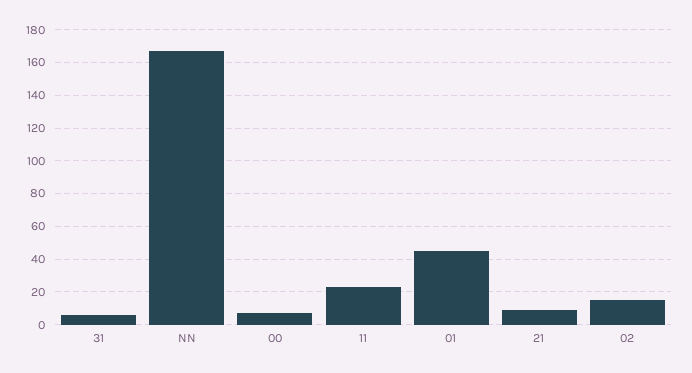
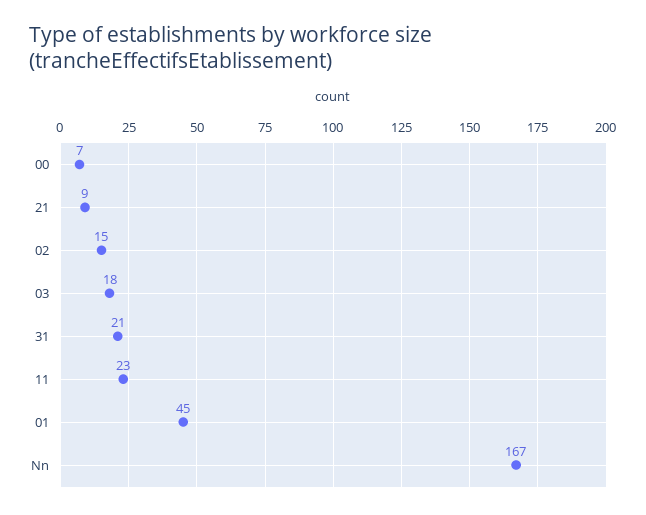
31: 5 -> 21
03: none -> 18

